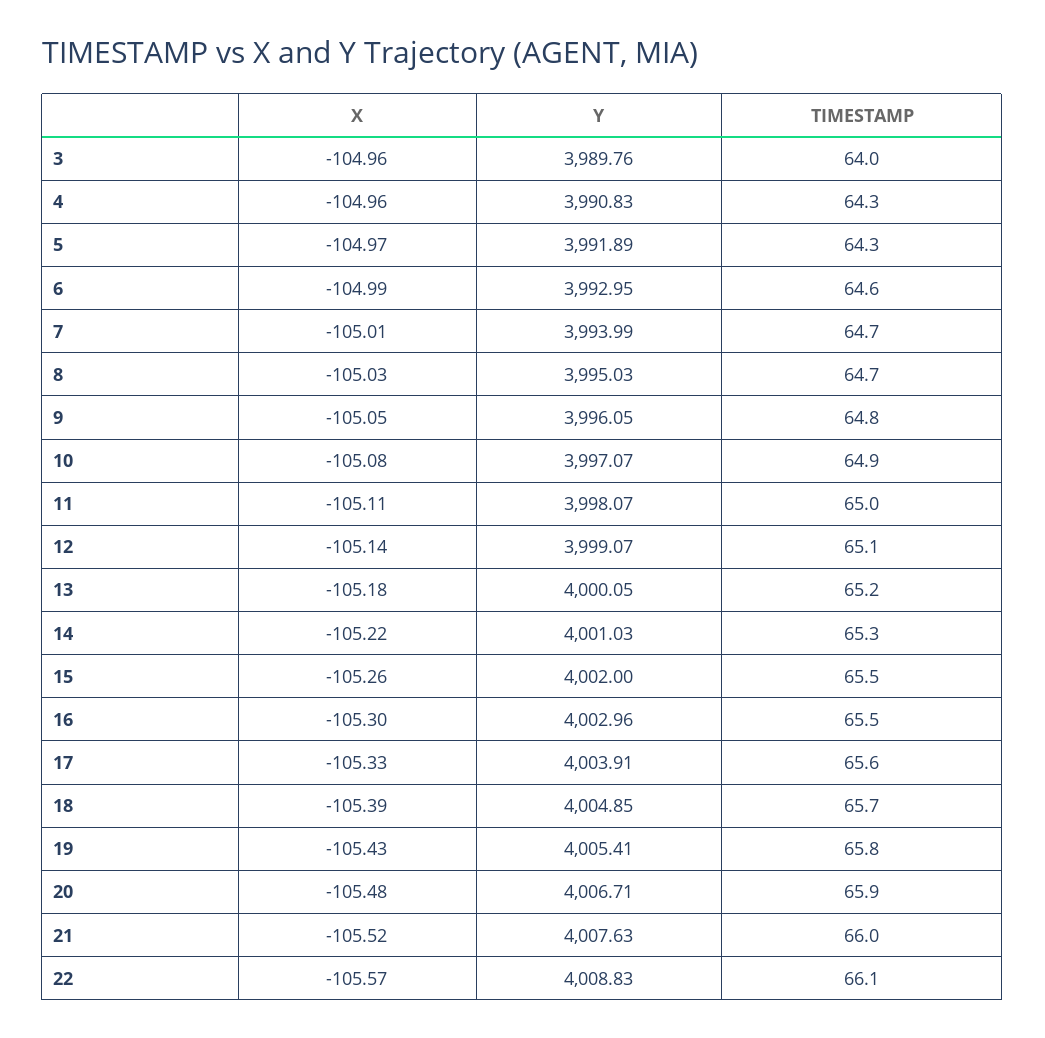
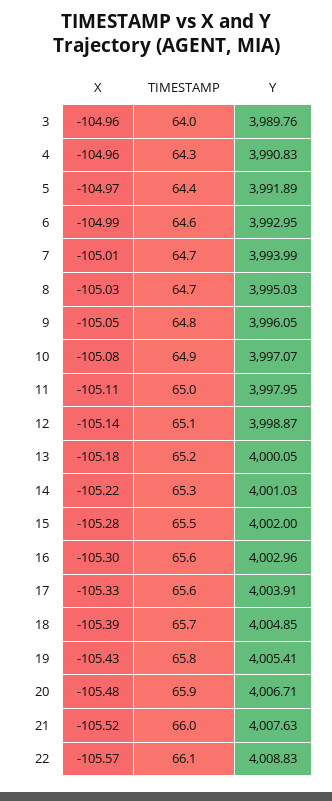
TIMESTAMP, 5: 64.3 -> 64.4
Y, 11: 3998.07 -> 3997.95
Y, 12: 3999.07 -> 3998.87
X, 15: -105.26 -> -105.28
TIMESTAMP, 16: 65.5 -> 65.6

